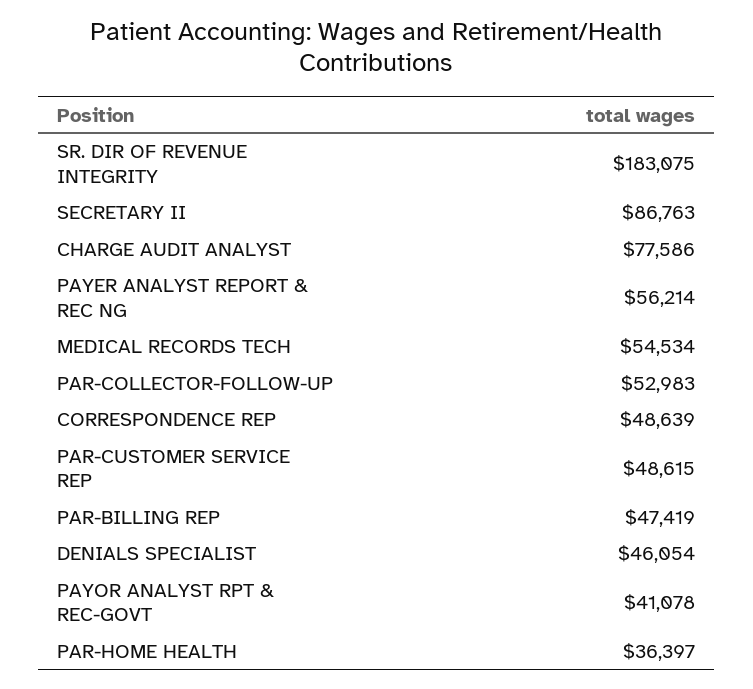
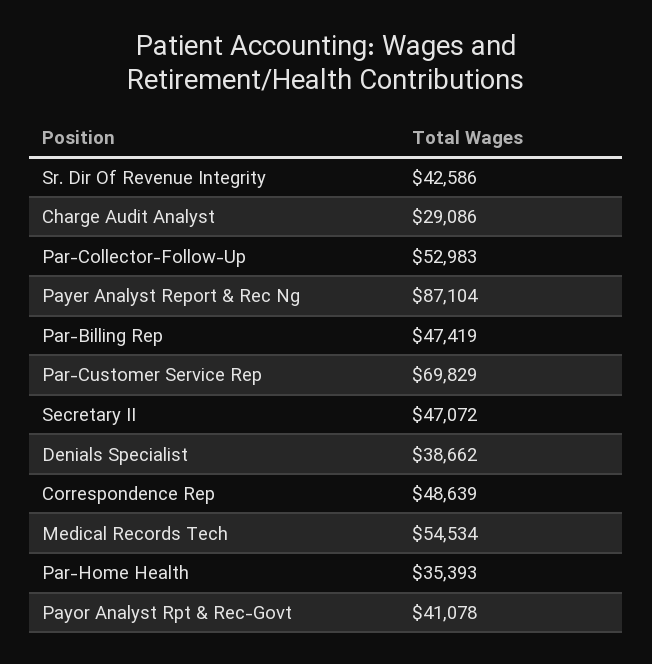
SR. DIR OF REVENUE INTEGRITY: 183075 -> 42586
SECRETARY II: 86763 -> 47072
CHARGE AUDIT ANALYST: 77586 -> 29086
PAYER ANALYST REPORT & REC NG: 56214 -> 87104
PAR-CUSTOMER SERVICE REP: 48615 -> 69829
DENIALS SPECIALIST: 46054 -> 38662
PAR-HOME HEALTH: 36397 -> 35393

